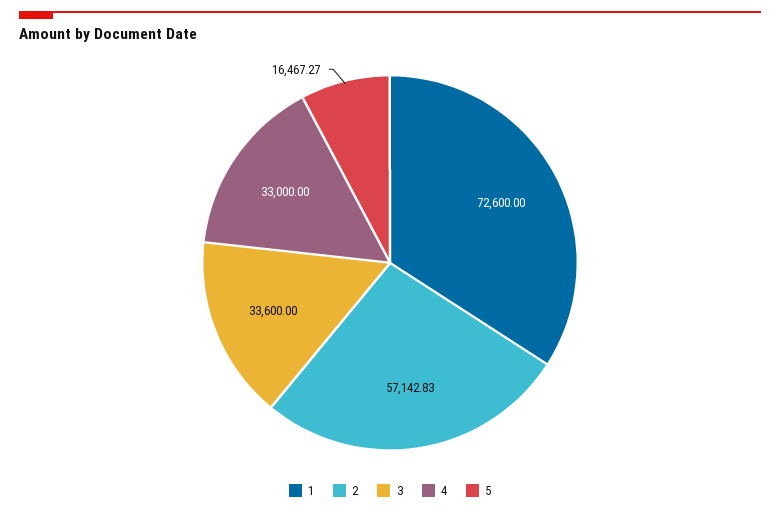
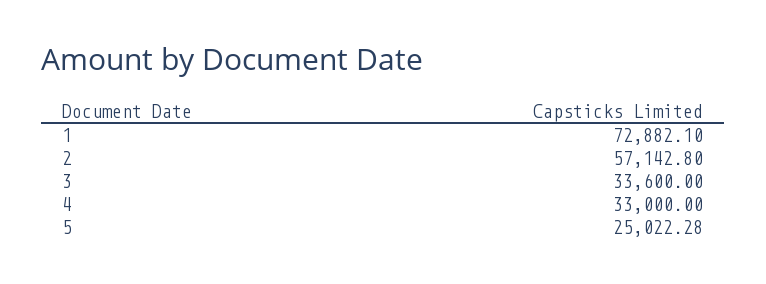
1: 72600 -> 72882.1
2: 57142.83 -> 57142.8
5: 16467.27 -> 25022.28

